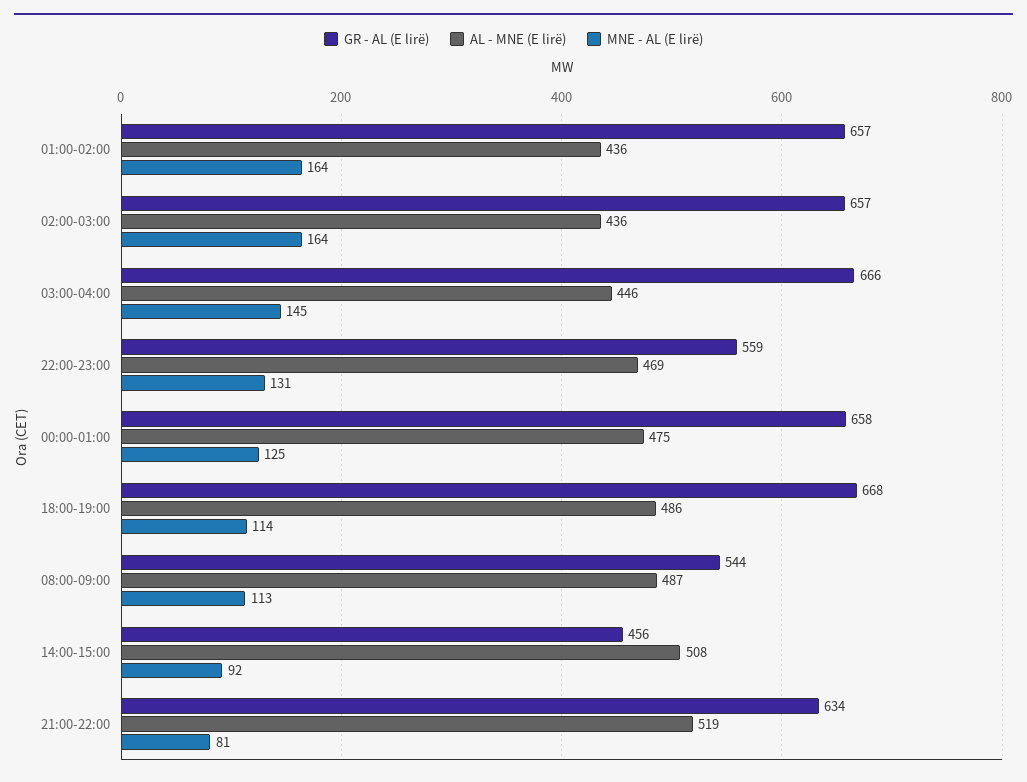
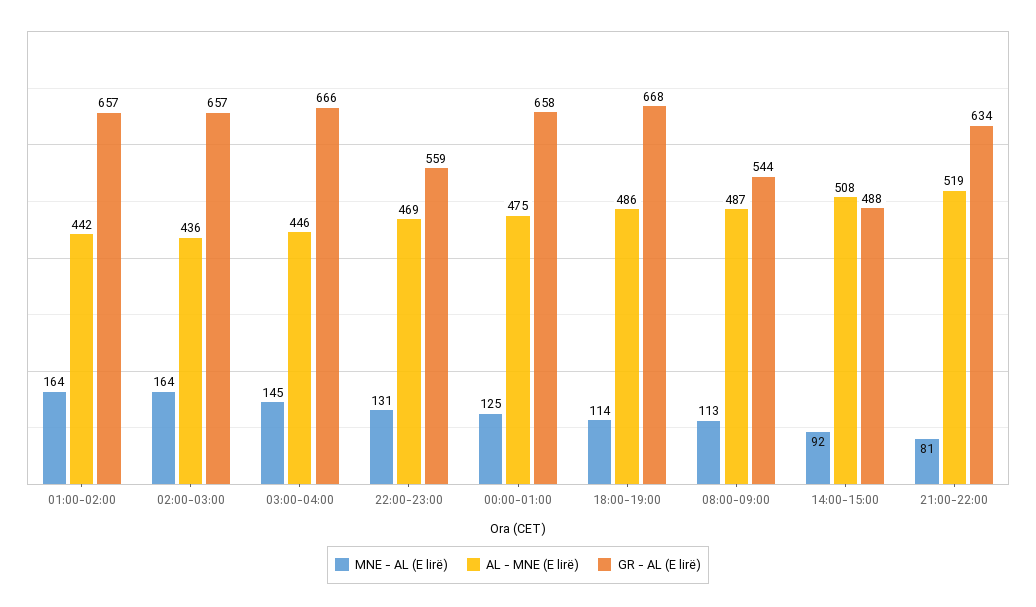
AL - MNE (E lirë), 01:00-02:00: 436 -> 442
GR - AL (E lirë), 14:00-15:00: 456 -> 488

